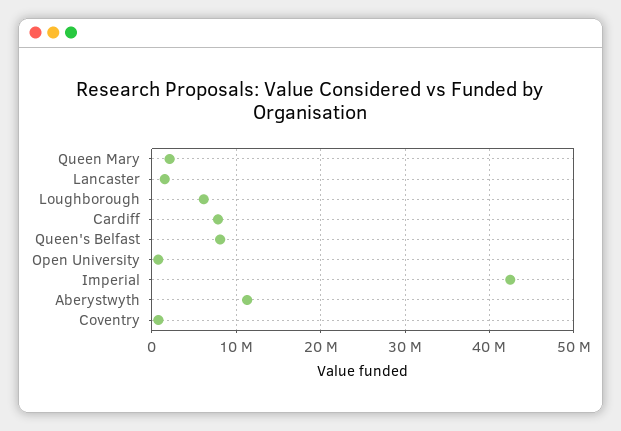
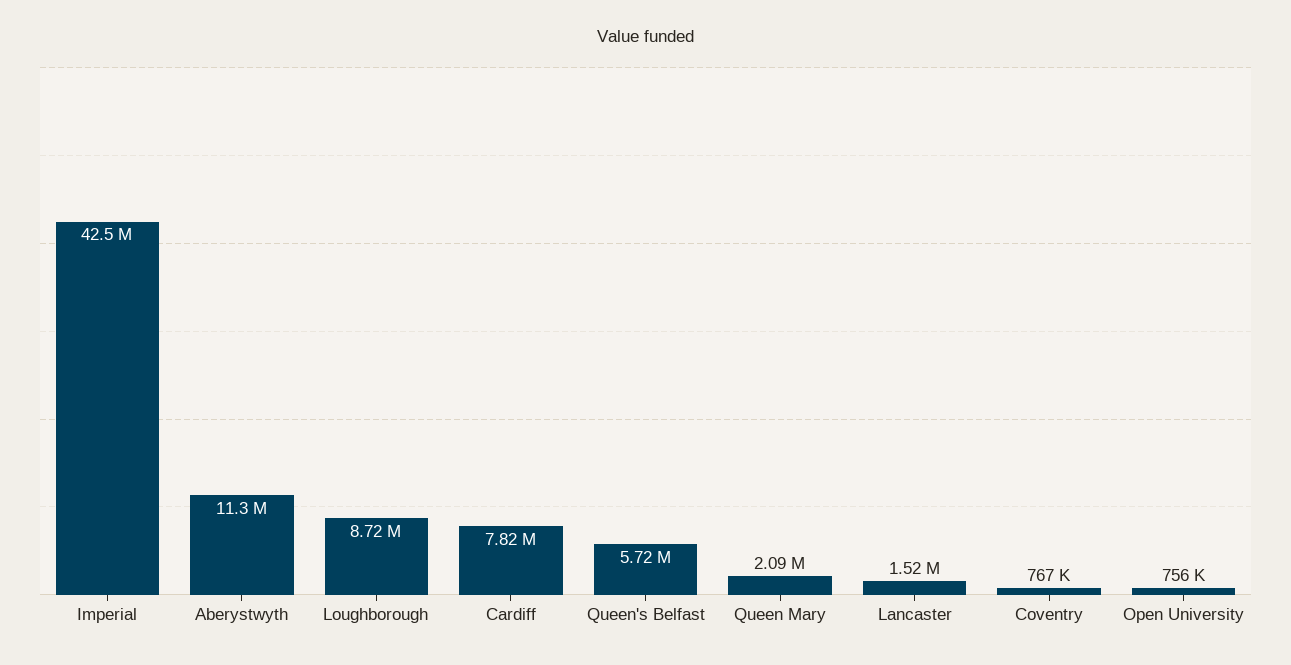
Loughborough: 6000000 -> 8720000
Queen's Belfast: 8000000 -> 5720000

